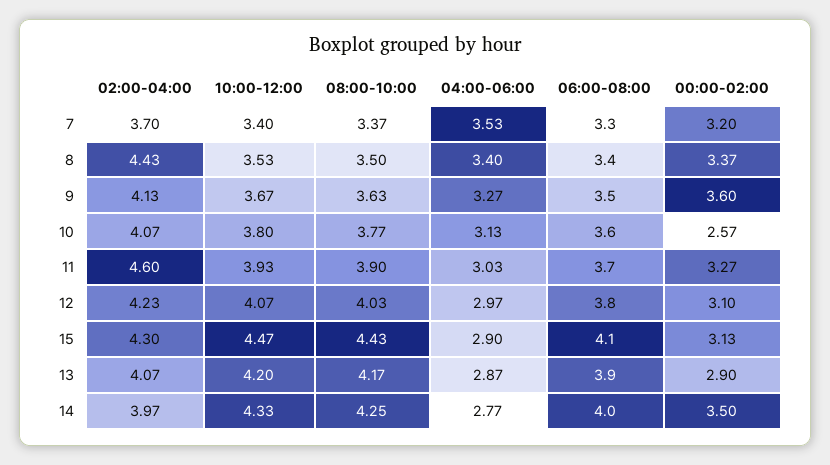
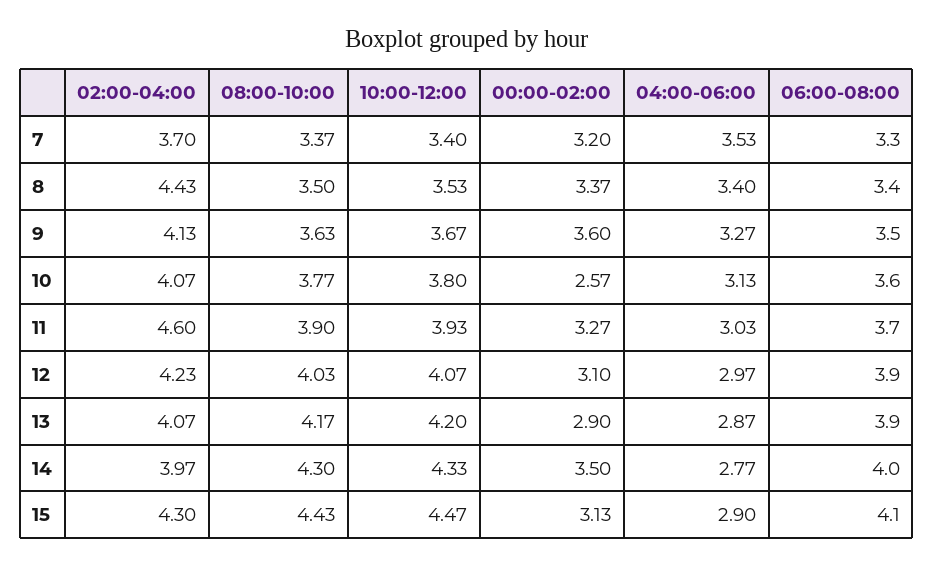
06:00-08:00, 12: 3.8 -> 3.9
08:00-10:00, 14: 4.25 -> 4.3

